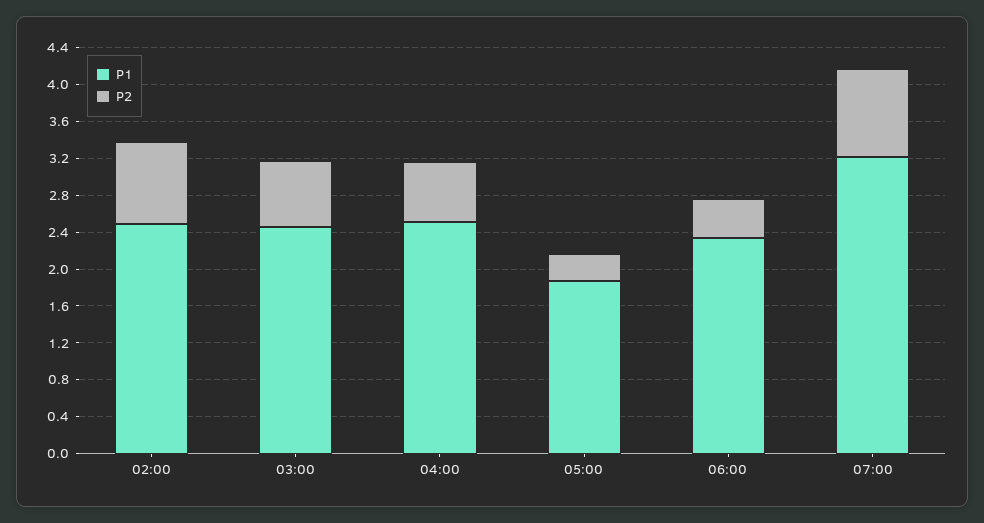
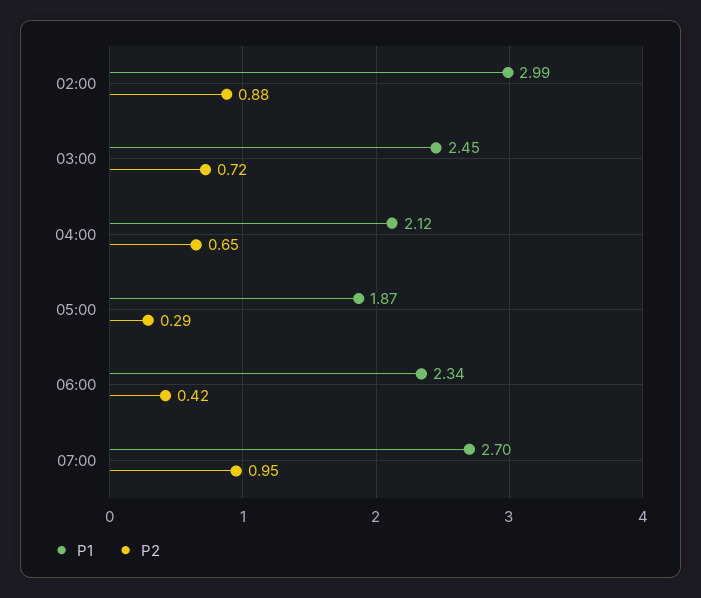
P1, 02:00: 2.5 -> 2.99
P1, 04:00: 2.5 -> 2.12
P1, 07:00: 3.2 -> 2.7

